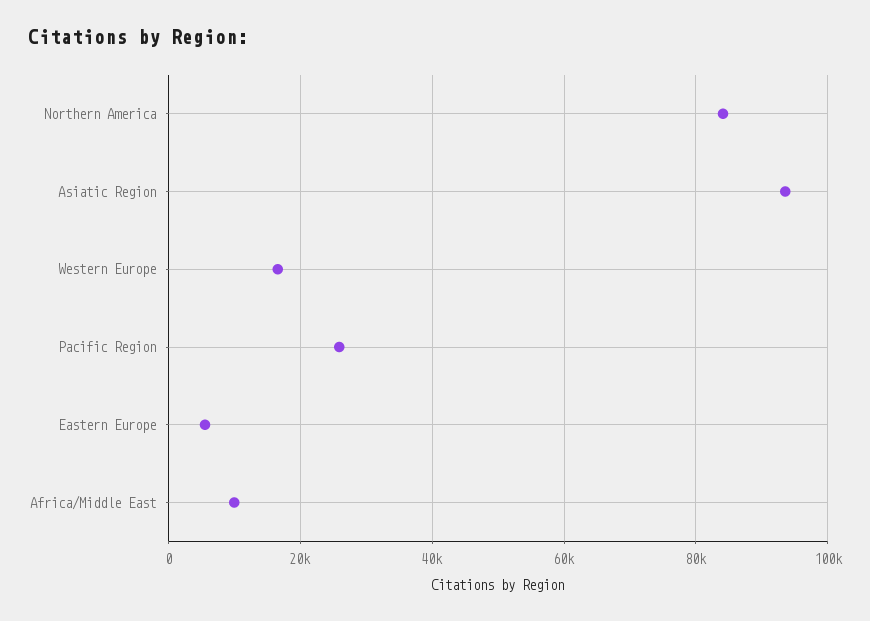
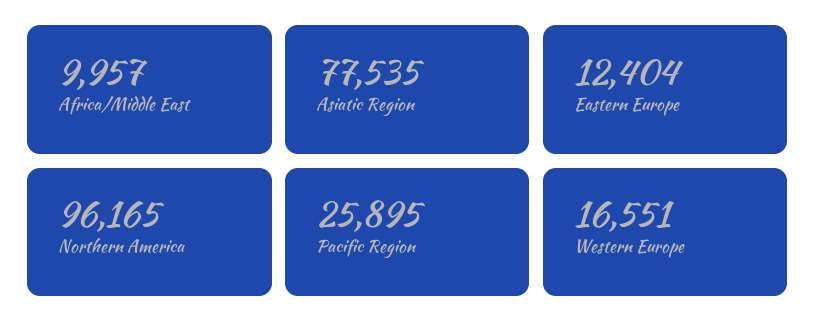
Northern America: 84000 -> 96165
Asiatic Region: 94000 -> 77535
Eastern Europe: 6000 -> 12404

